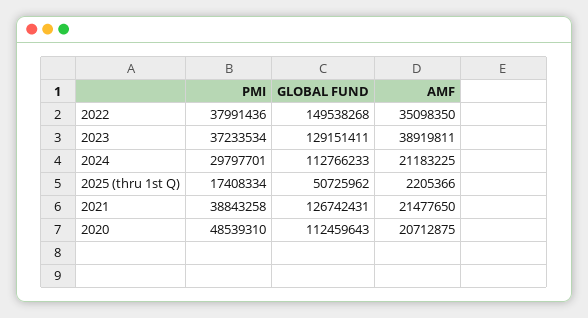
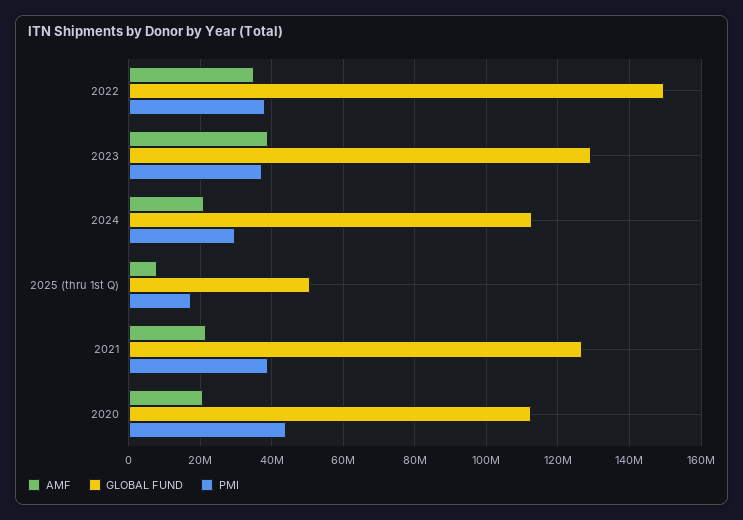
AMF, 2025 (thru 1st Q): 2205366 -> 8000000
PMI, 2020: 48539310 -> 44000000

